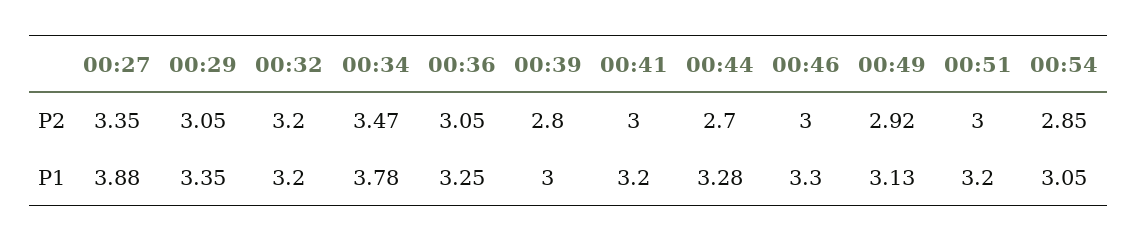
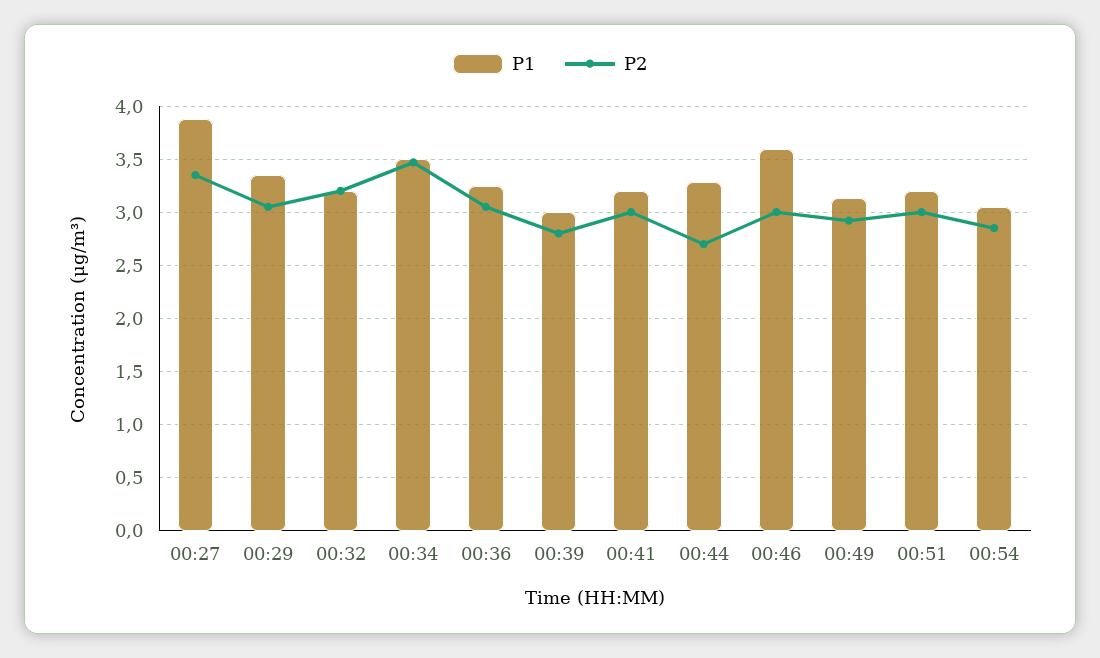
P1, 00:34: 3.78 -> 3.5
P1, 00:46: 3.3 -> 3.6

